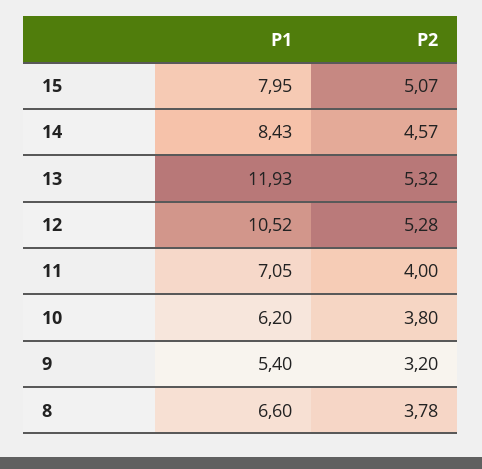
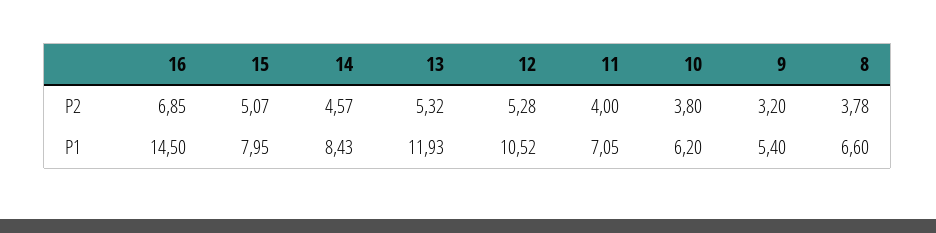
P2, 16: none -> 6.85
P1, 16: none -> 14.5

